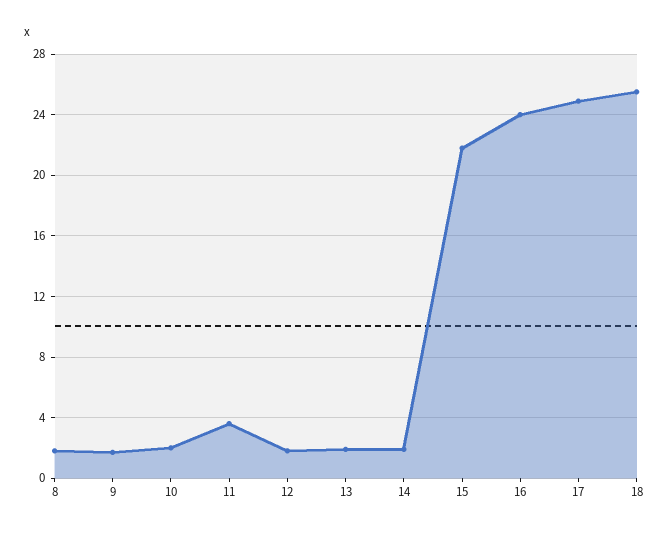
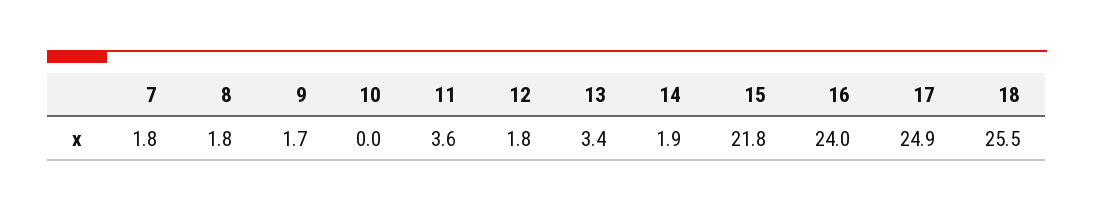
10: 2 -> 0
13: 2 -> 3.4
7: none -> 1.8

